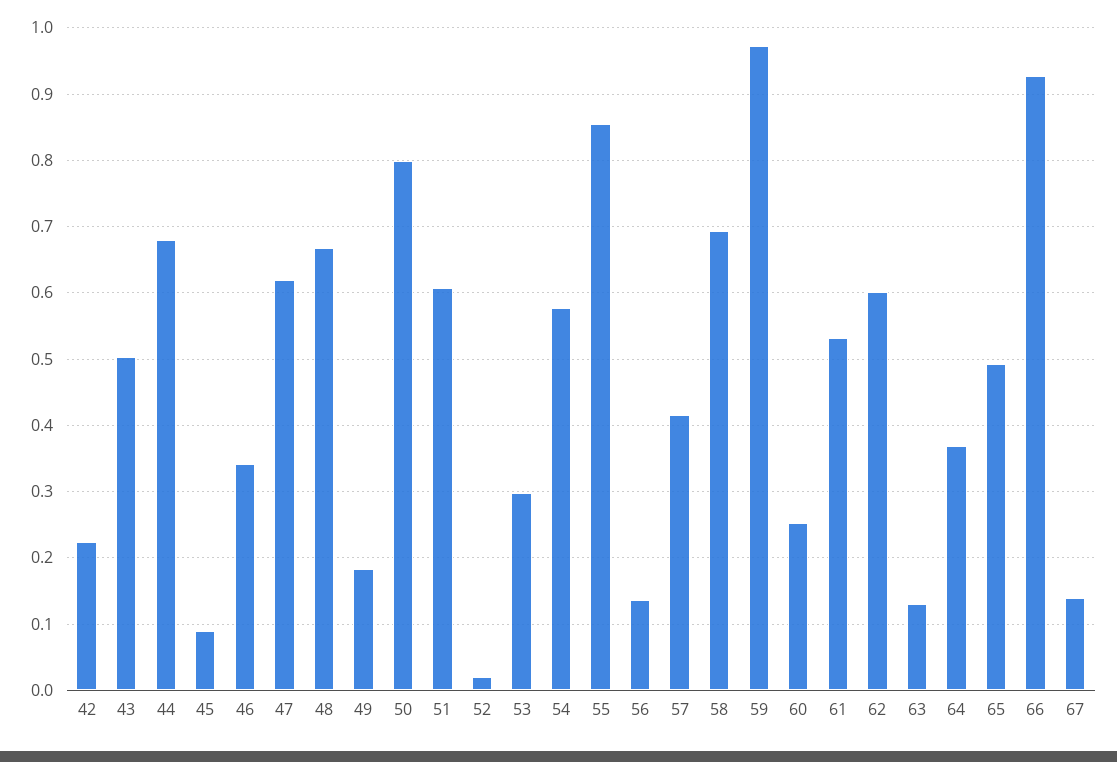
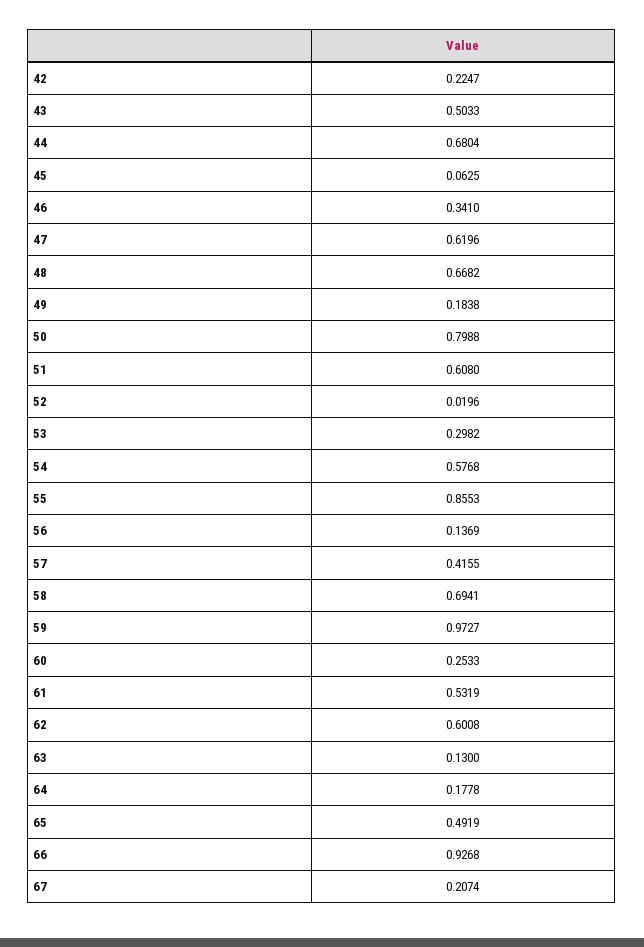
45: 0.09 -> 0.0625
64: 0.37 -> 0.1778
67: 0.14 -> 0.2074

